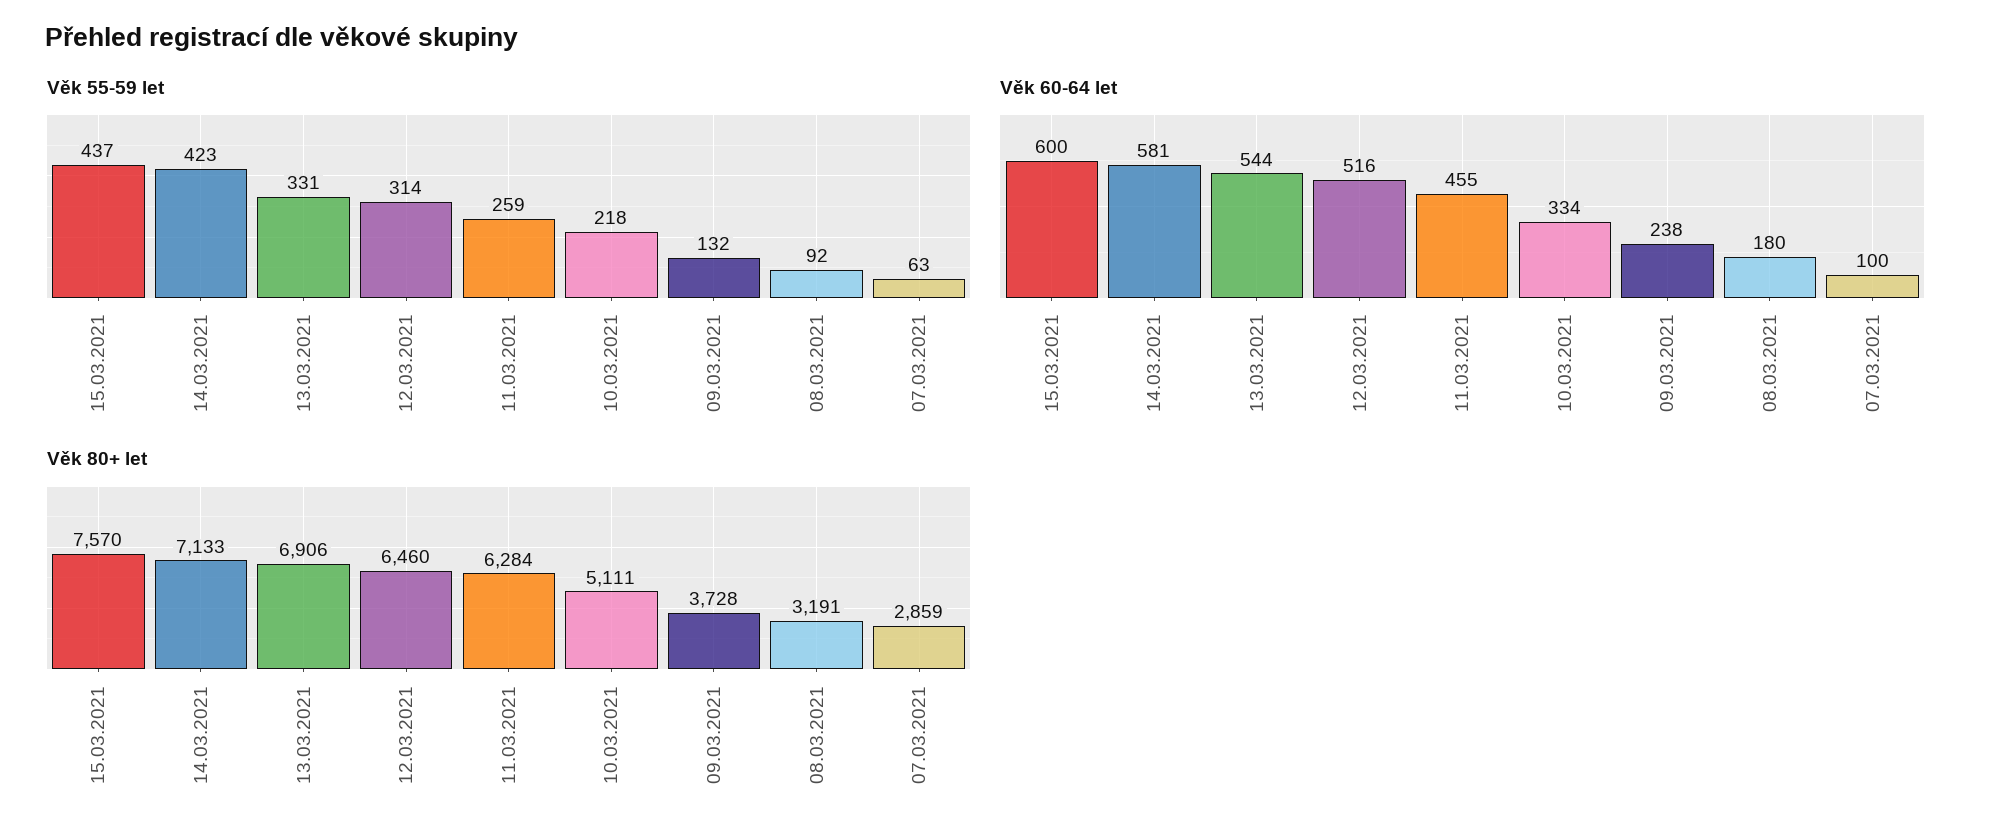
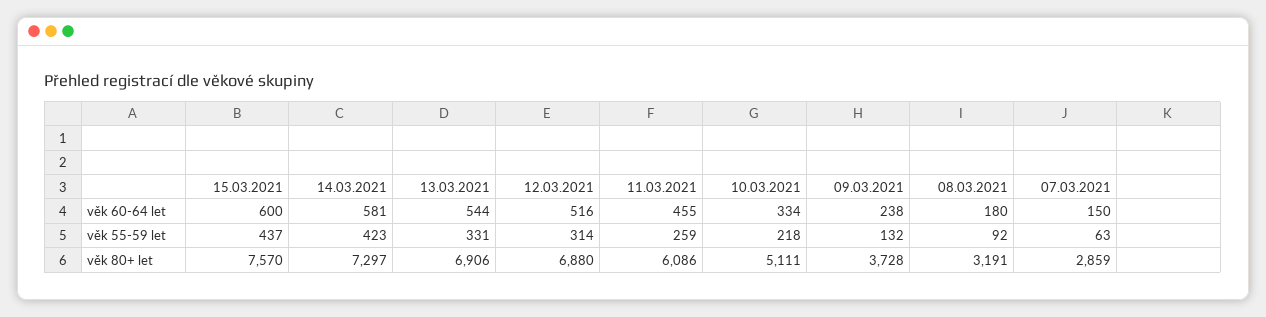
Věk 60-64 let, 07.03.2021: 100 -> 150
Věk 80+ let, 14.03.2021: 7133 -> 7297
Věk 80+ let, 12.03.2021: 6460 -> 6880
Věk 80+ let, 11.03.2021: 6284 -> 6086

